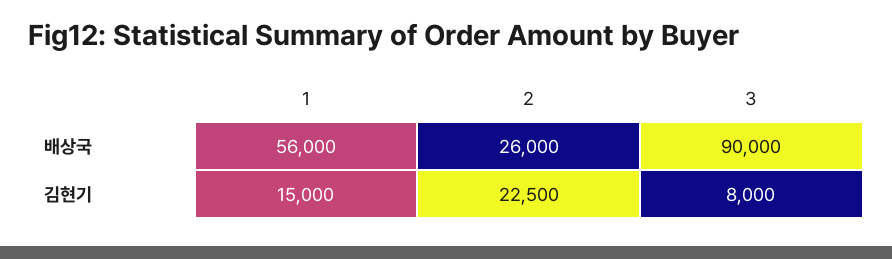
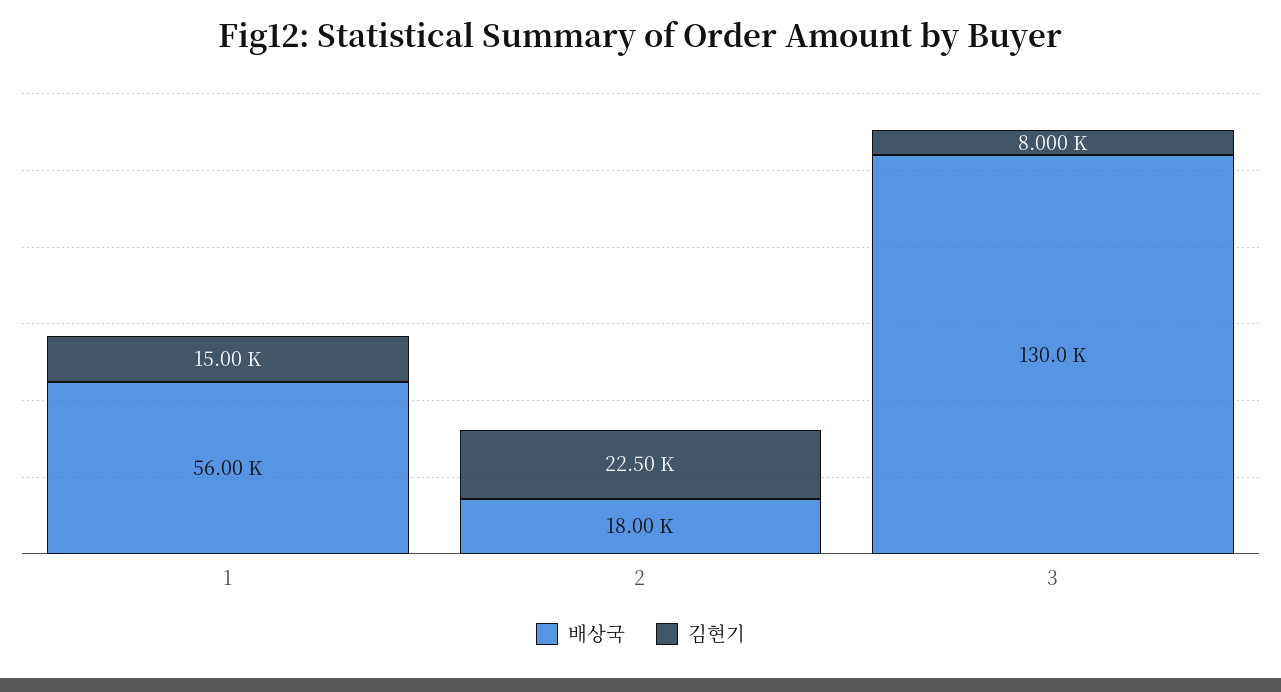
배상국, 2: 26000 -> 18000
배상국, 3: 90000 -> 130000

